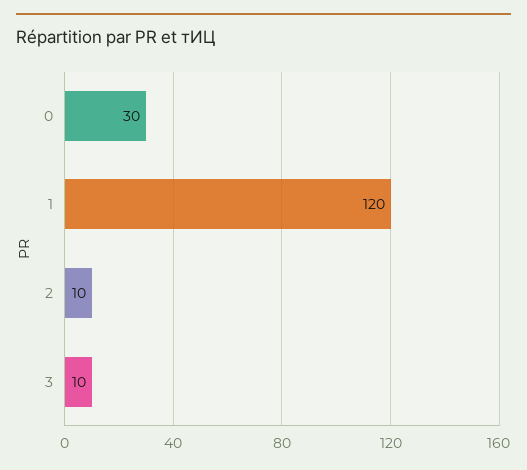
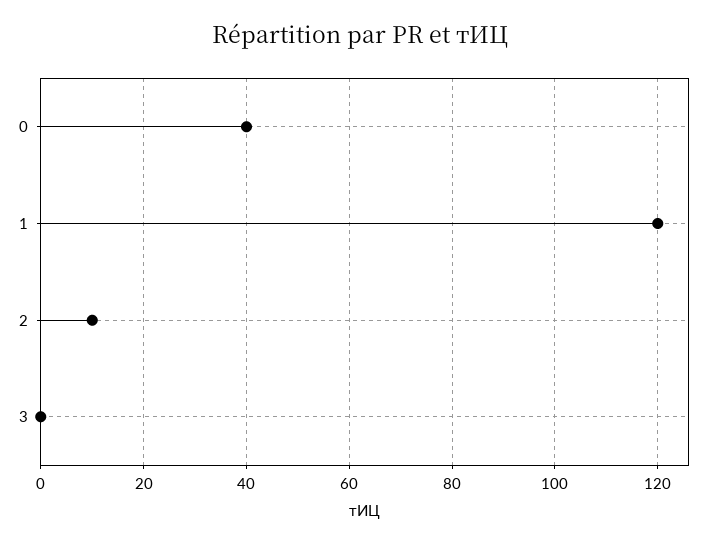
0: 30 -> 40
3: 10 -> 0

